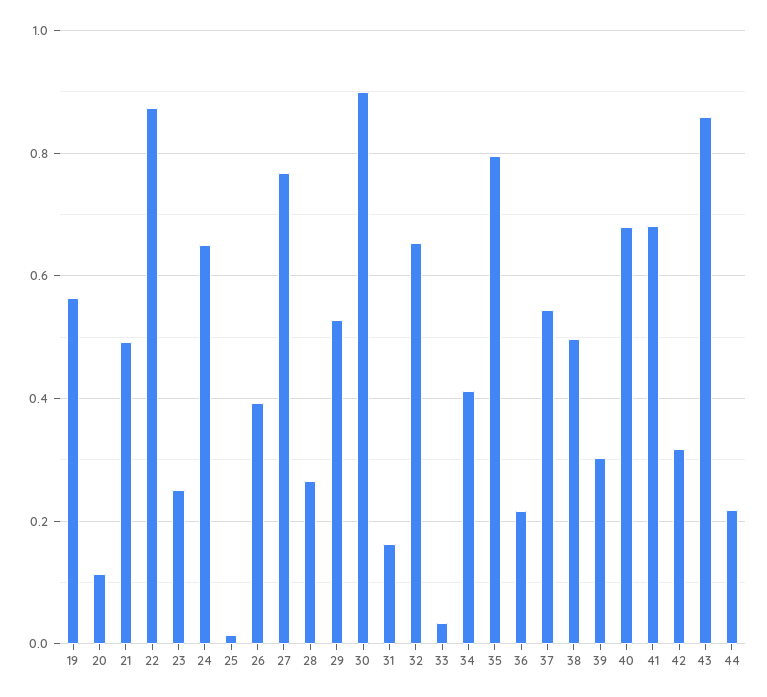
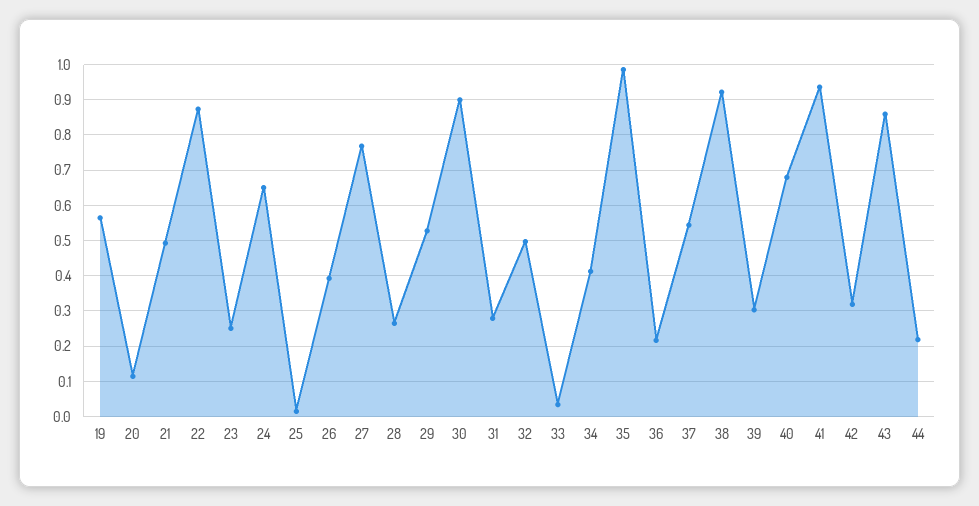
31: 0.16 -> 0.28
32: 0.66 -> 0.5
35: 0.8 -> 0.98
38: 0.5 -> 0.92
41: 0.68 -> 0.94

